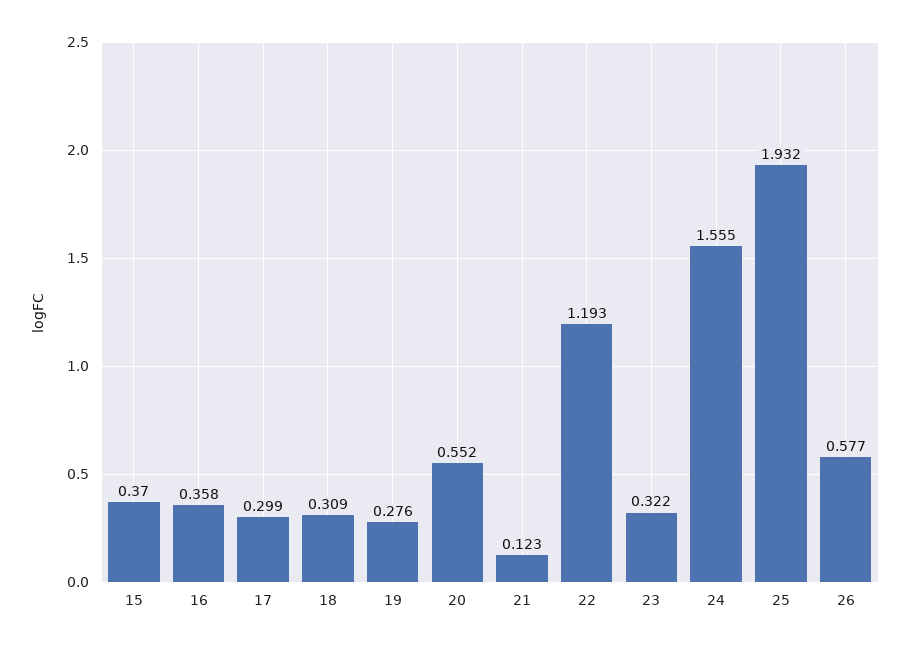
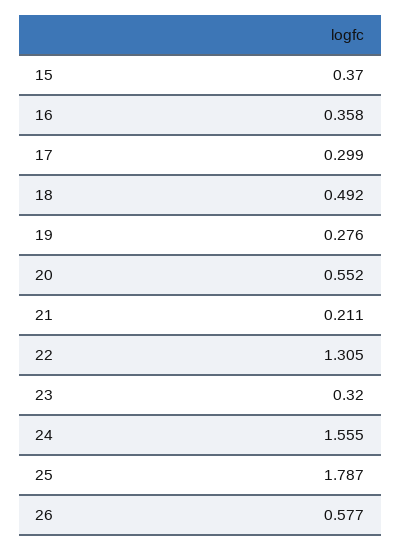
18: 0.309 -> 0.492
21: 0.123 -> 0.211
22: 1.193 -> 1.305
23: 0.322 -> 0.32
25: 1.932 -> 1.787

